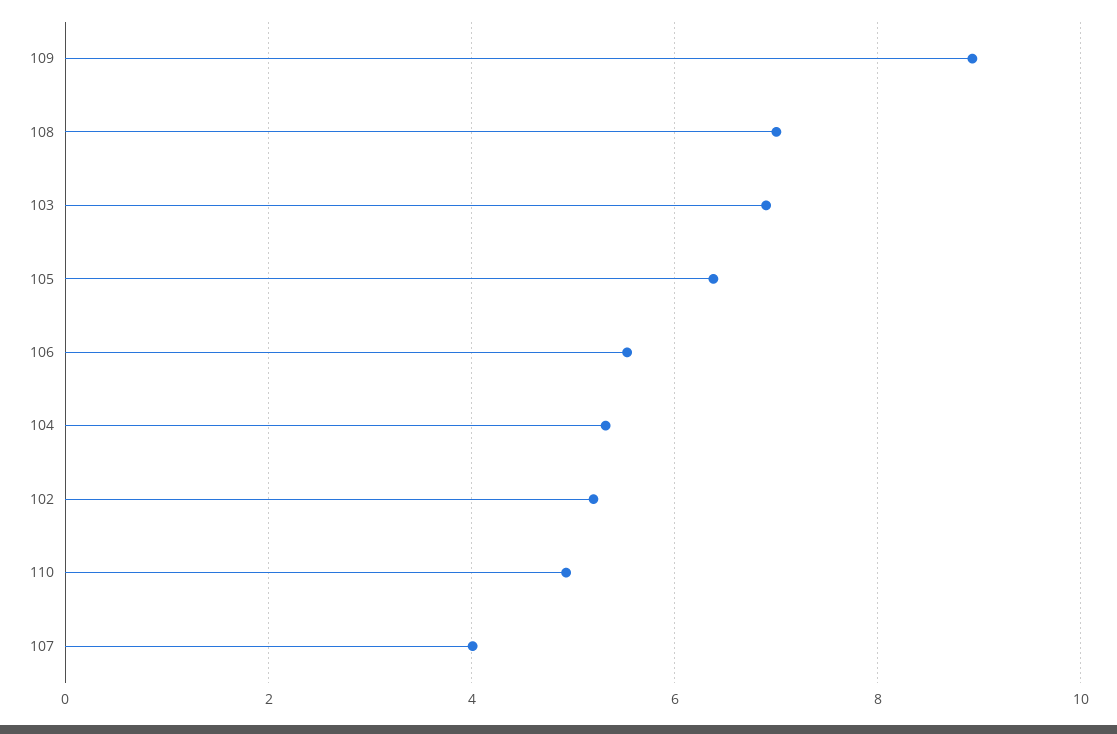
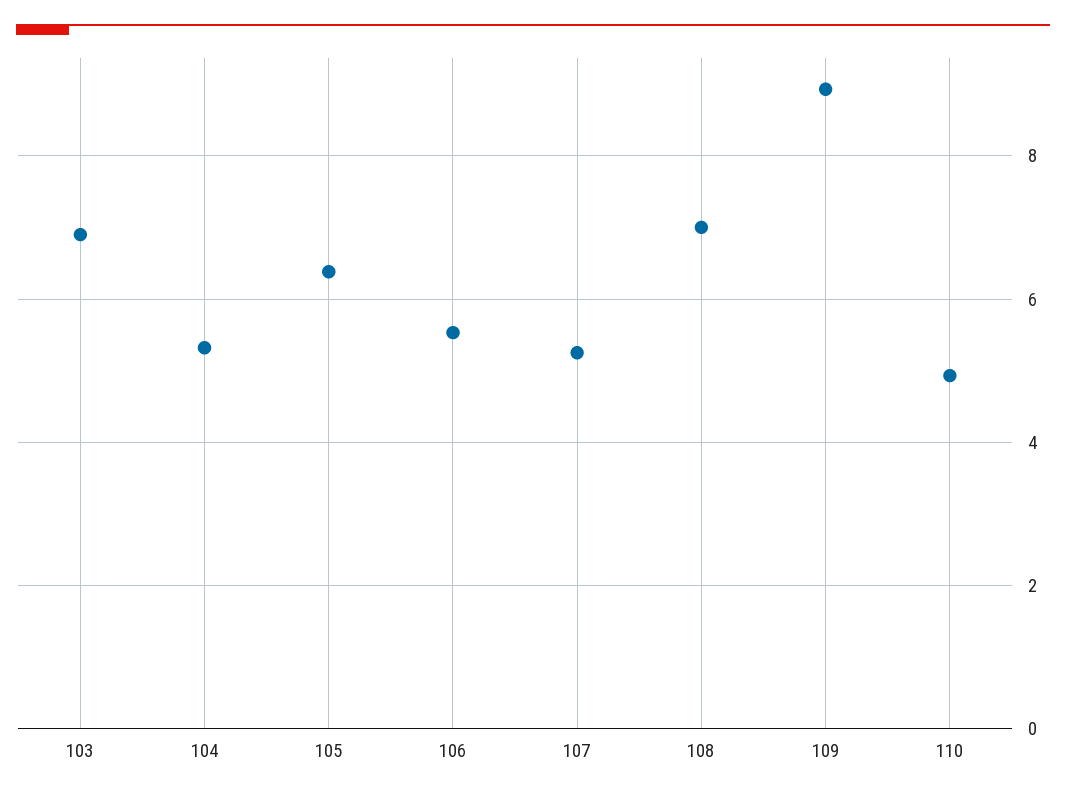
102: 5.2 -> none
107: 4 -> 5.2

